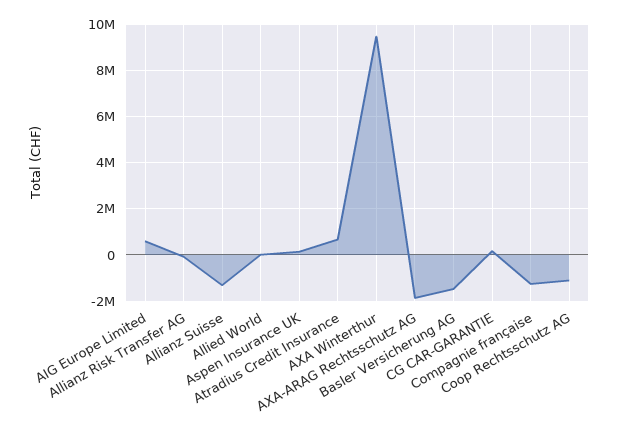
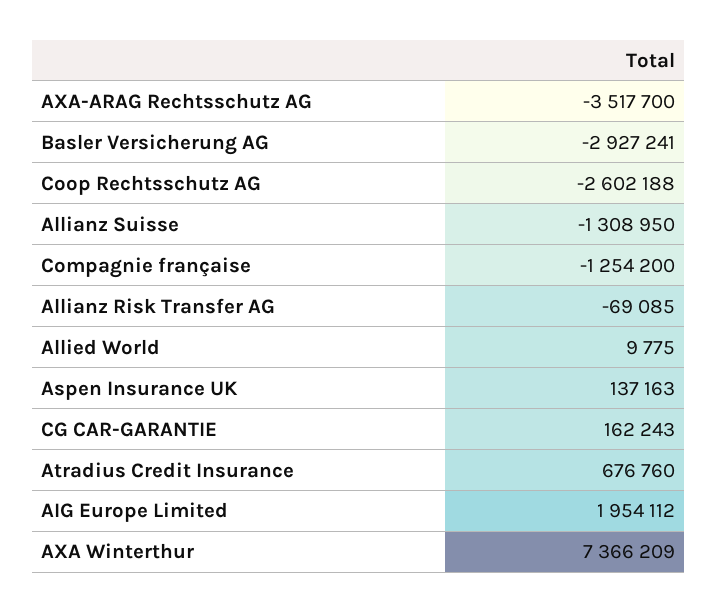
AIG Europe Limited: 500000 -> 1954112
AXA Winterthur: 9500000 -> 7366209
AXA-ARAG Rechtsschutz AG: -2000000 -> -3517700
Basler Versicherung AG: -1500000 -> -2927241
Coop Rechtsschutz AG: -1000000 -> -2602188

